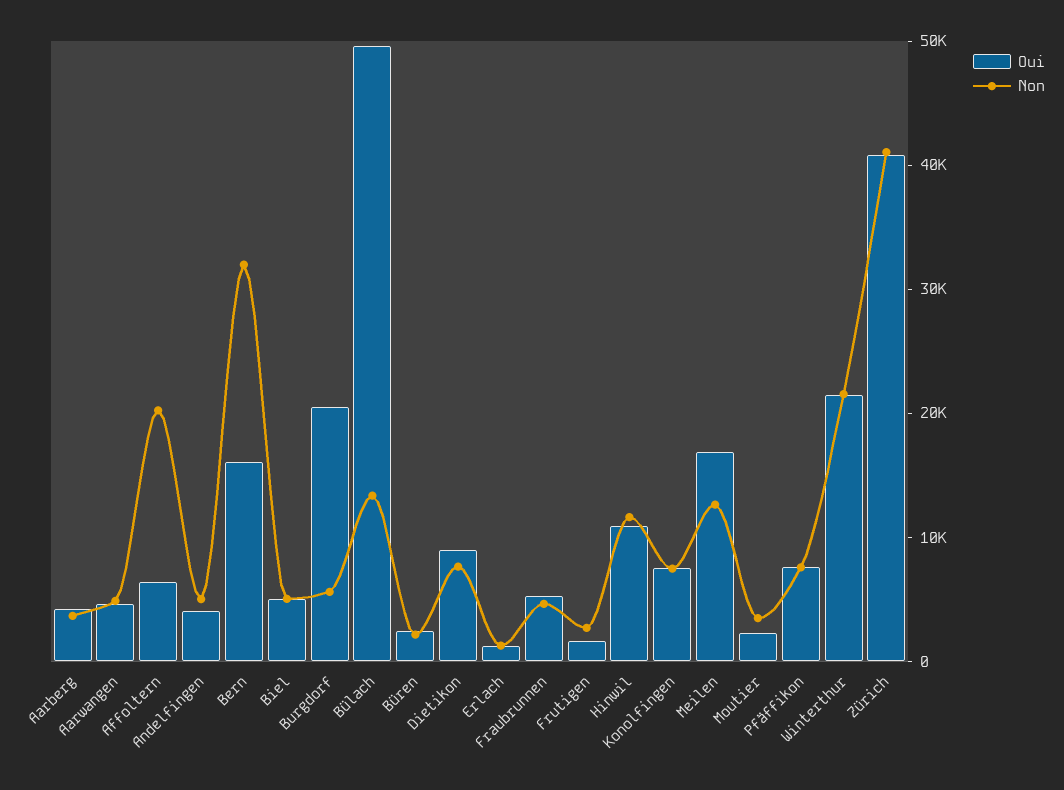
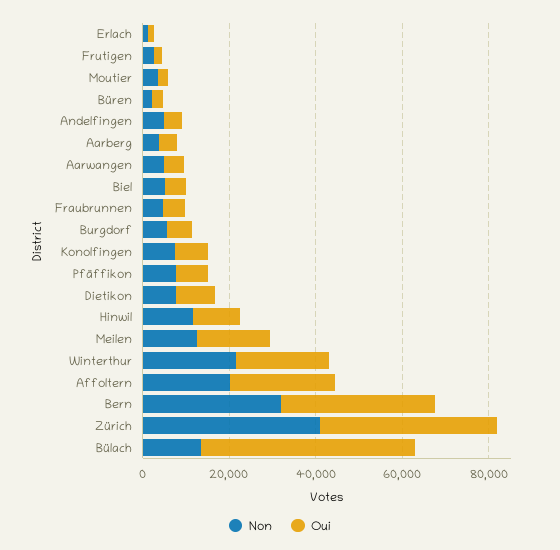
Oui, Affoltern: 6000 -> 25000
Oui, Bern: 16000 -> 35000
Oui, Burgdorf: 20000 -> 5000

